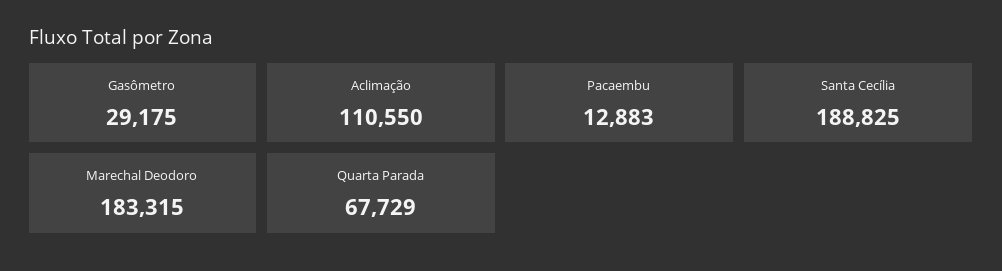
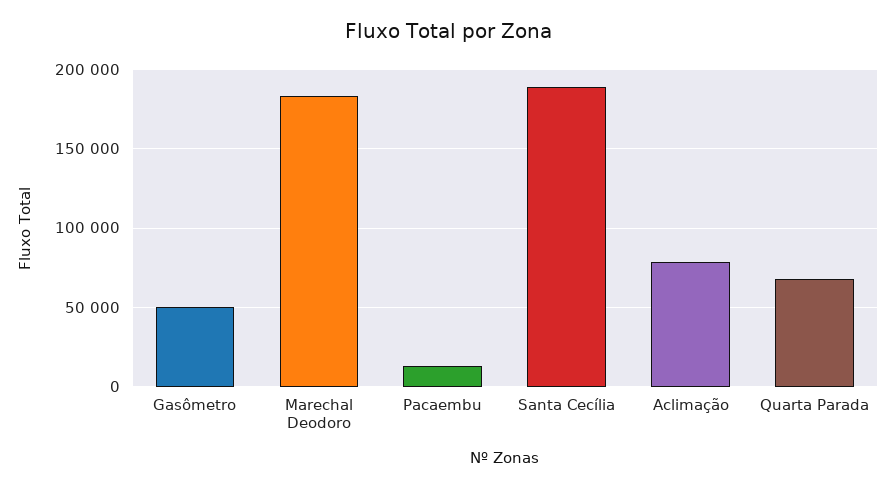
Gasômetro: 29175 -> 50000
Aclimação: 110550 -> 80000

